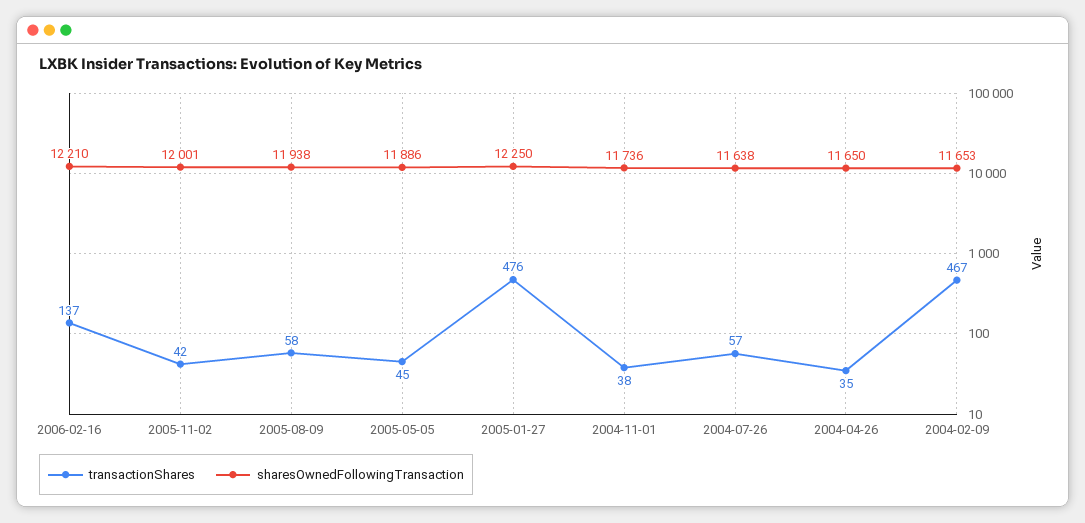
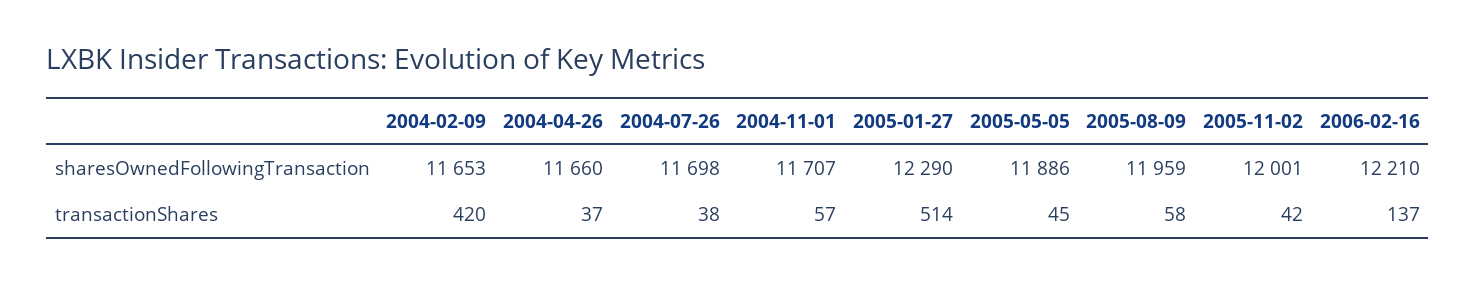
sharesOwnedFollowingTransaction, 2005-08-09: 11938 -> 11959
transactionShares, 2005-01-27: 476 -> 514
sharesOwnedFollowingTransaction, 2005-01-27: 12250 -> 12290
transactionShares, 2004-11-01: 38 -> 57
sharesOwnedFollowingTransaction, 2004-11-01: 11736 -> 11707
transactionShares, 2004-07-26: 57 -> 38
sharesOwnedFollowingTransaction, 2004-07-26: 11638 -> 11698
transactionShares, 2004-04-26: 35 -> 37
sharesOwnedFollowingTransaction, 2004-04-26: 11650 -> 11660
transactionShares, 2004-02-09: 467 -> 420

